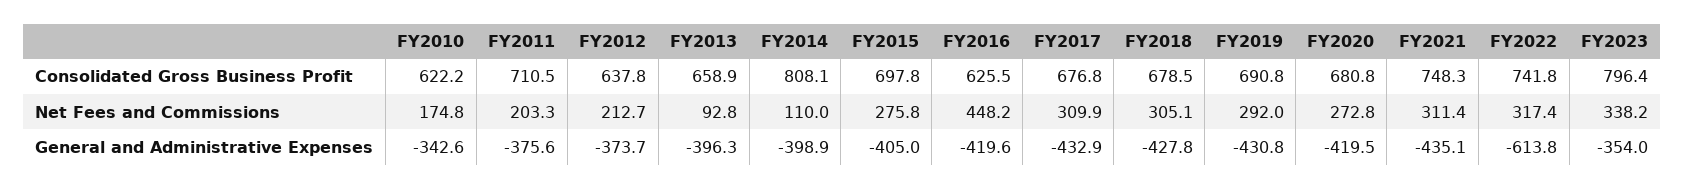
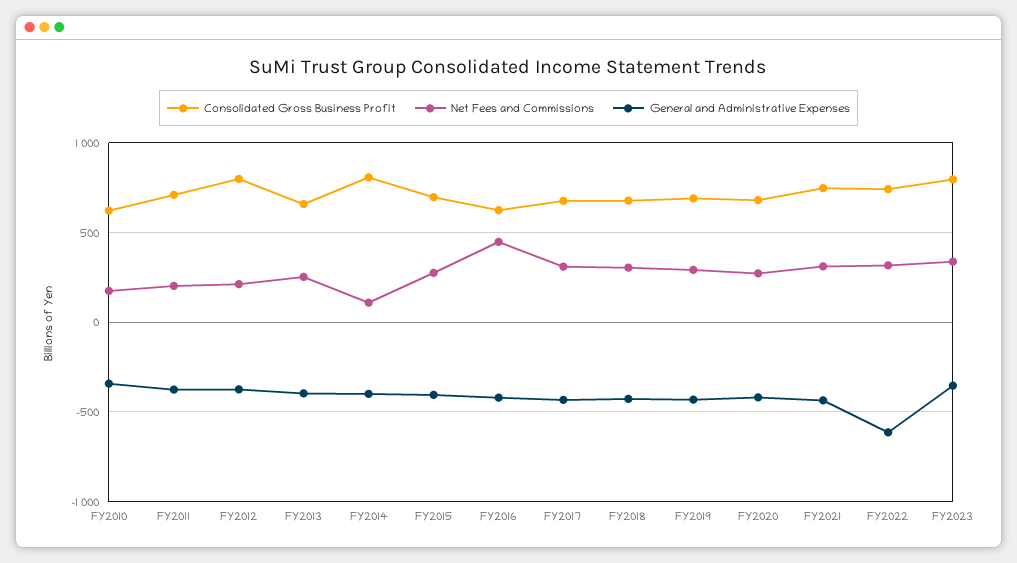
Consolidated Gross Business Profit, FY2012: 637.8 -> 800
Net Fees and Commissions, FY2013: 92.8 -> 250

